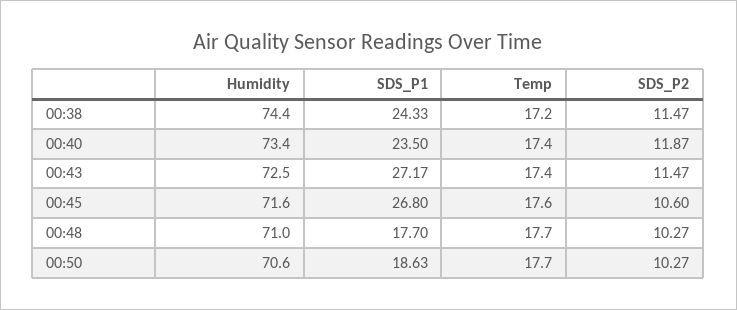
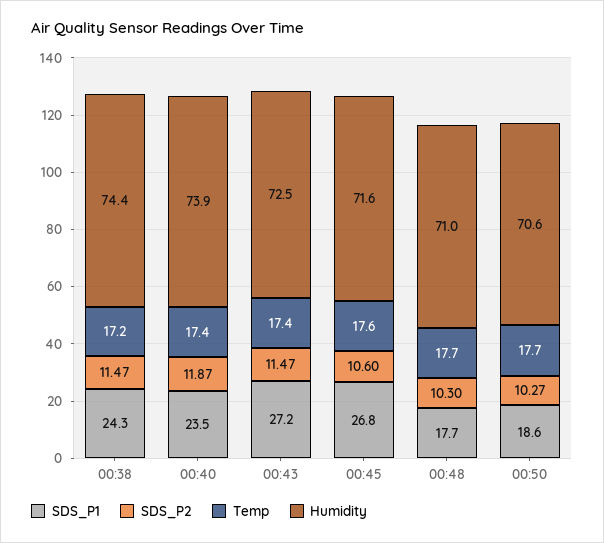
Humidity, 00:40: 73.4 -> 73.9
SDS_P2, 00:48: 10.27 -> 10.3

